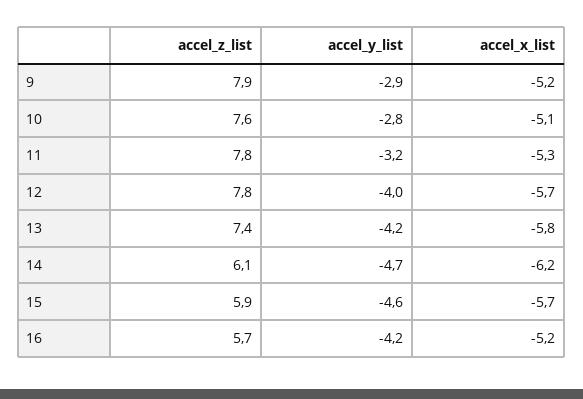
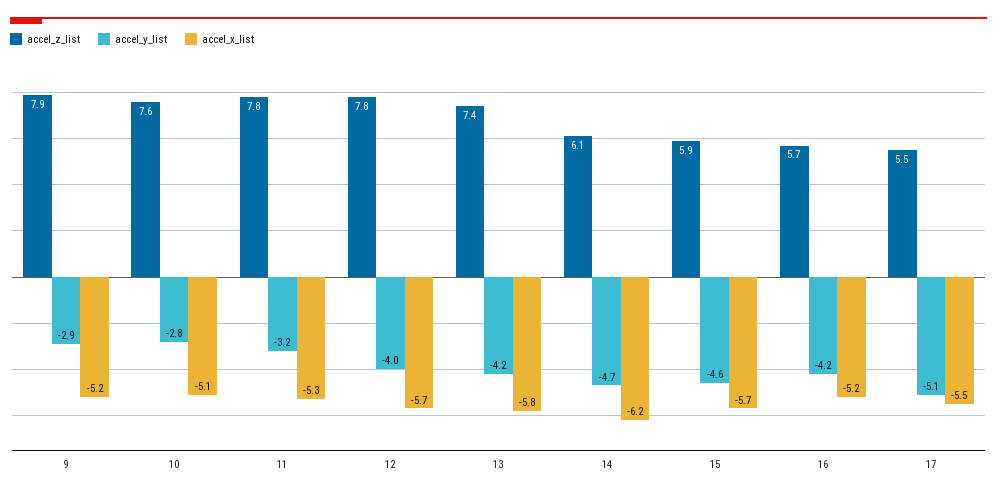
accel_z_list, 17: none -> 5.5
accel_y_list, 17: none -> -5.1
accel_x_list, 17: none -> -5.5

